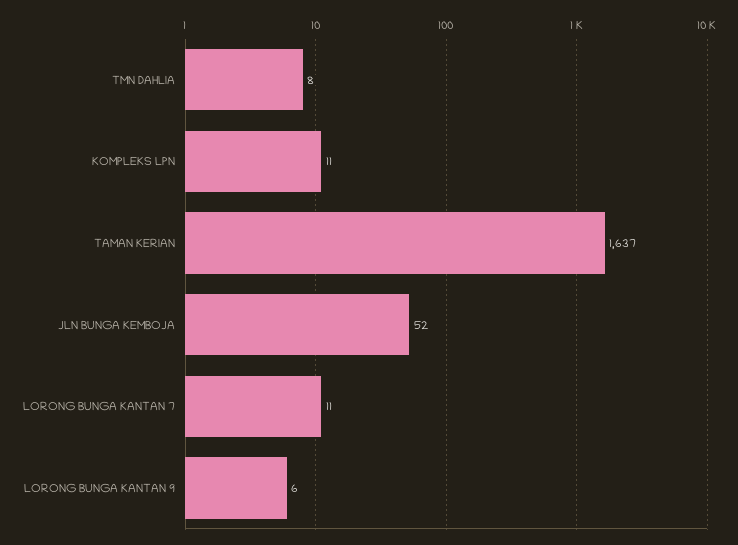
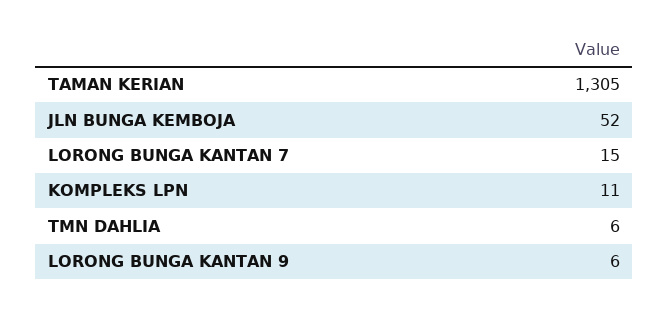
TMN DAHLIA: 8 -> 6
TAMAN KERIAN: 1637 -> 1305
LORONG BUNGA KANTAN 7: 11 -> 15

